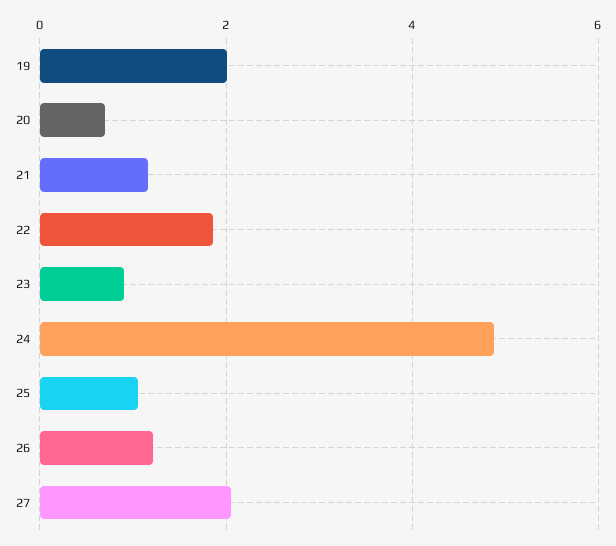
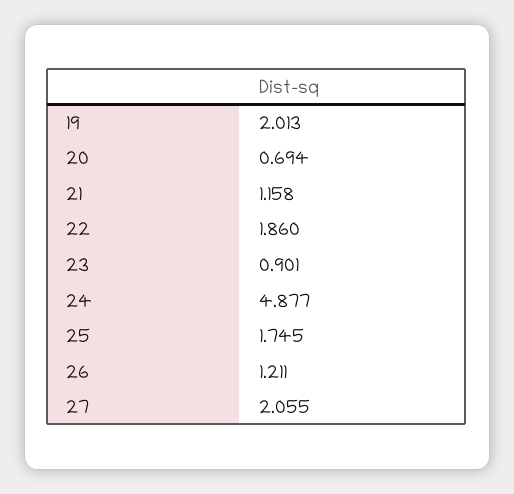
25: 1 -> 1.745

